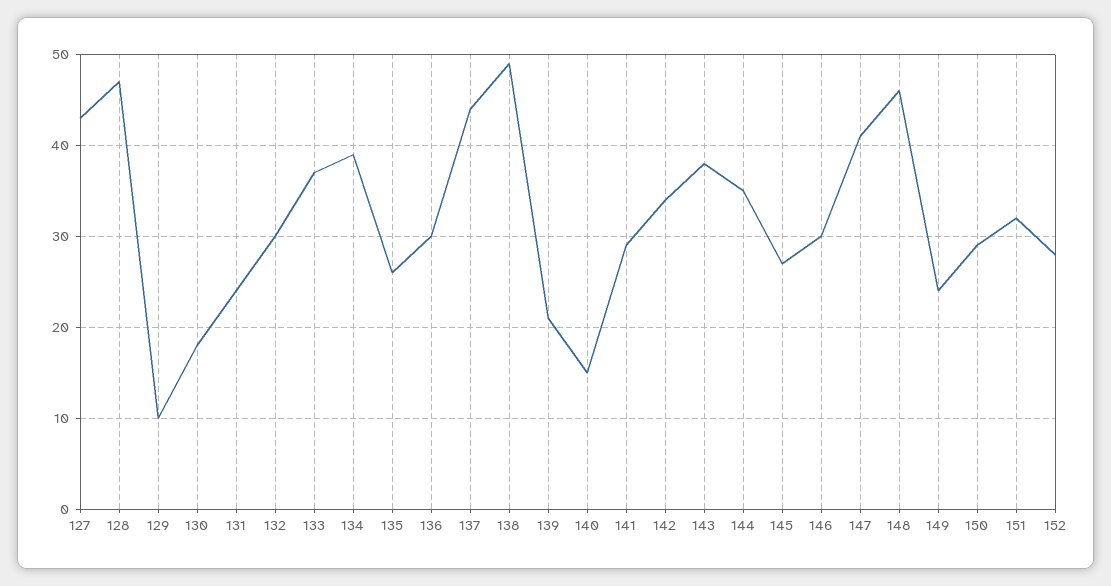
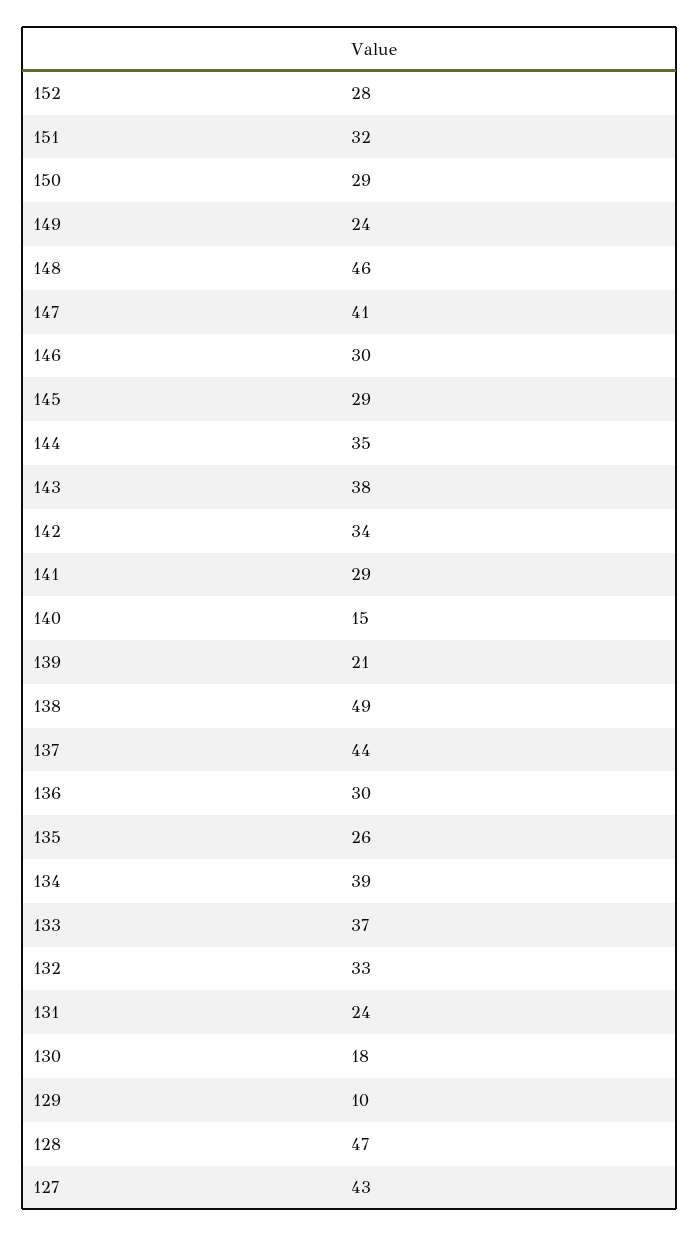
132: 30 -> 33
145: 27 -> 29

